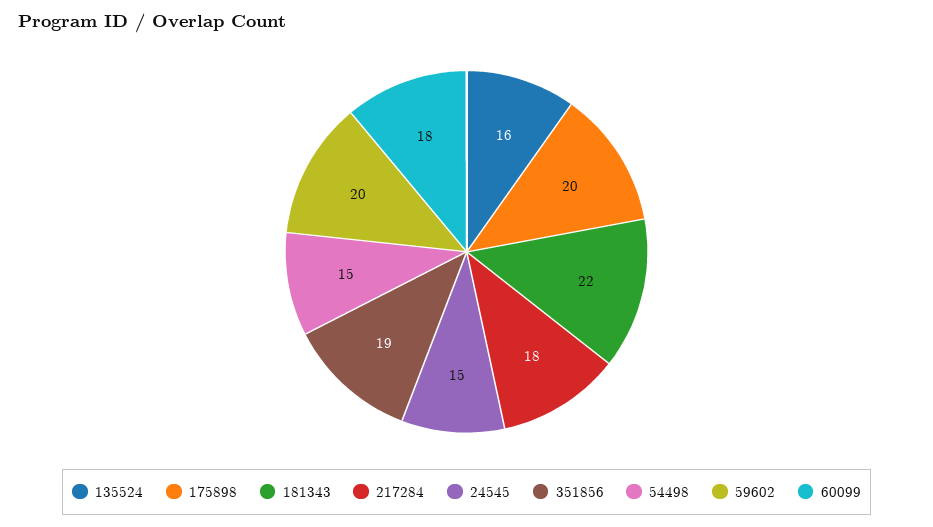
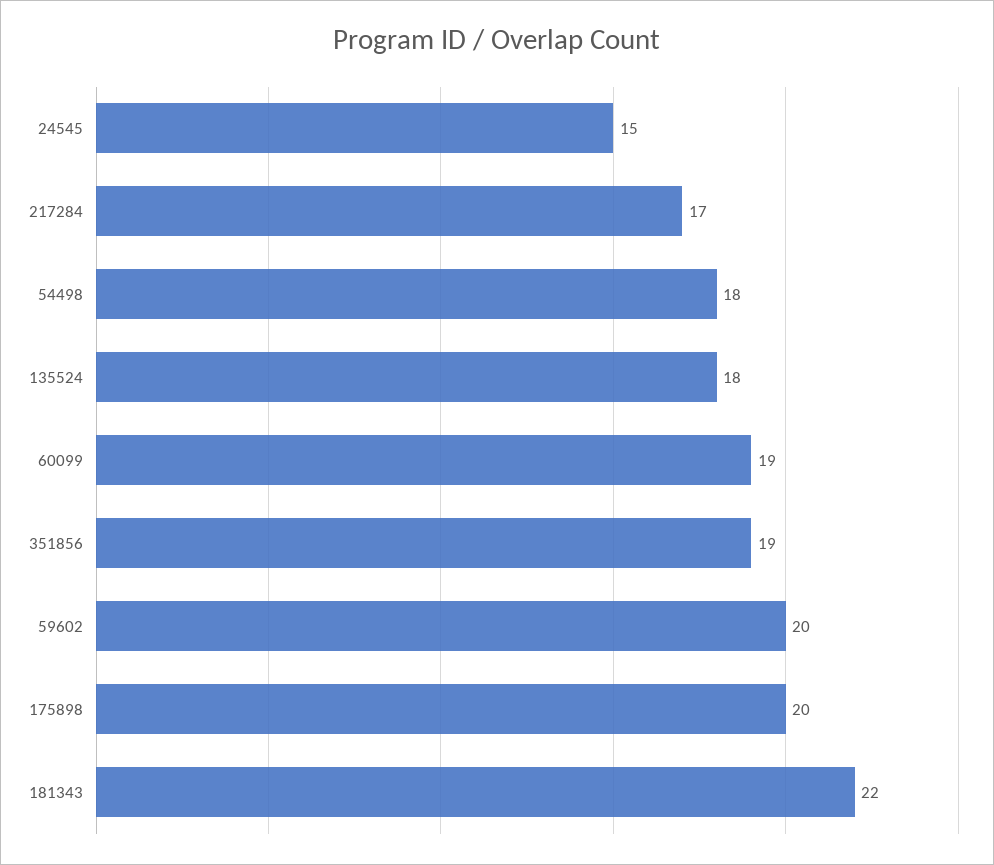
135524: 16 -> 18
217284: 18 -> 17
54498: 15 -> 18
60099: 18 -> 19

